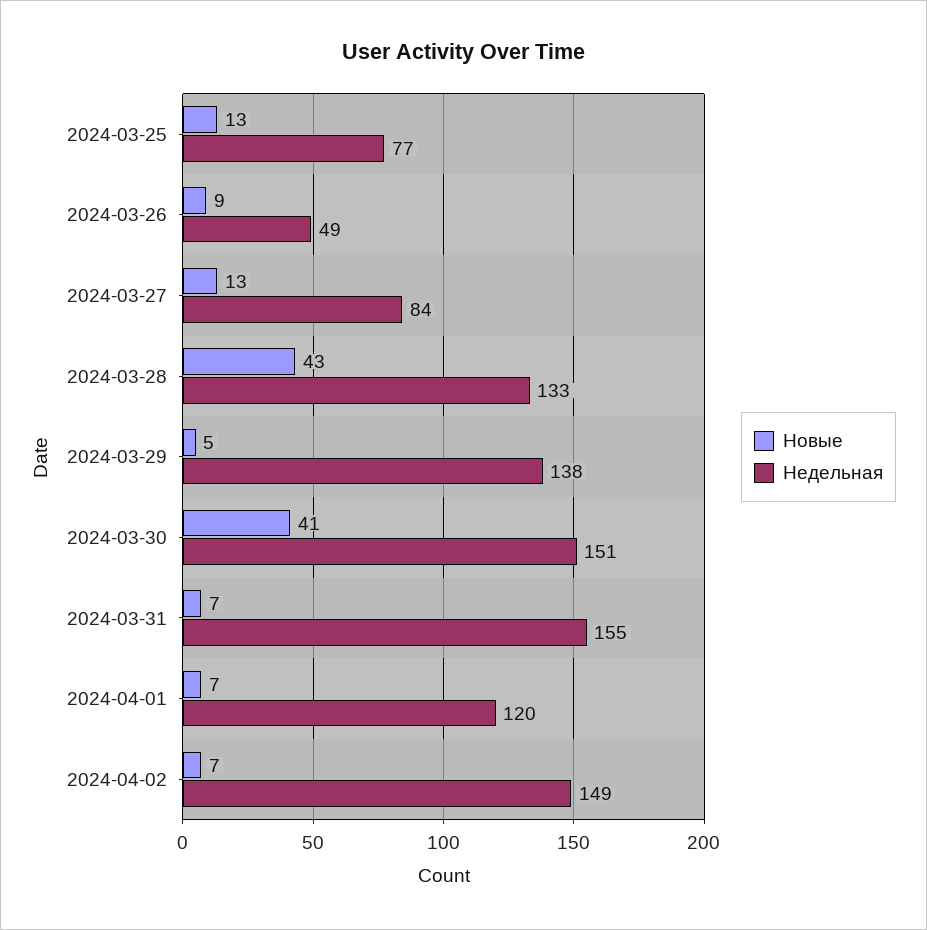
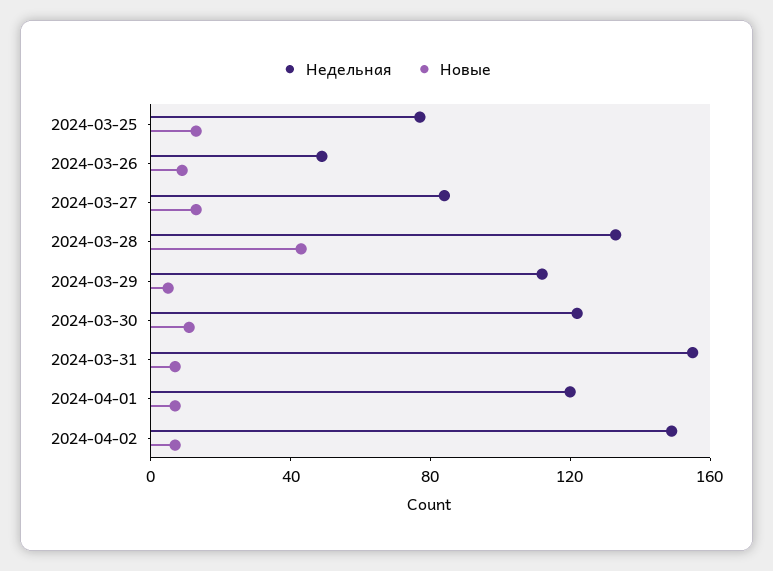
Недельная, 2024-03-29: 138 -> 110
Новые, 2024-03-30: 41 -> 10
Недельная, 2024-03-30: 151 -> 120

